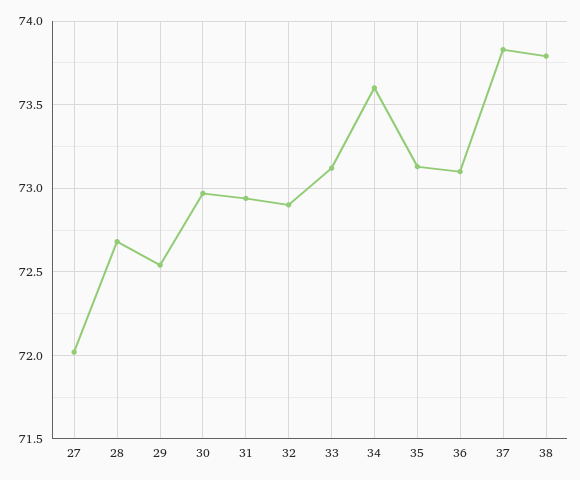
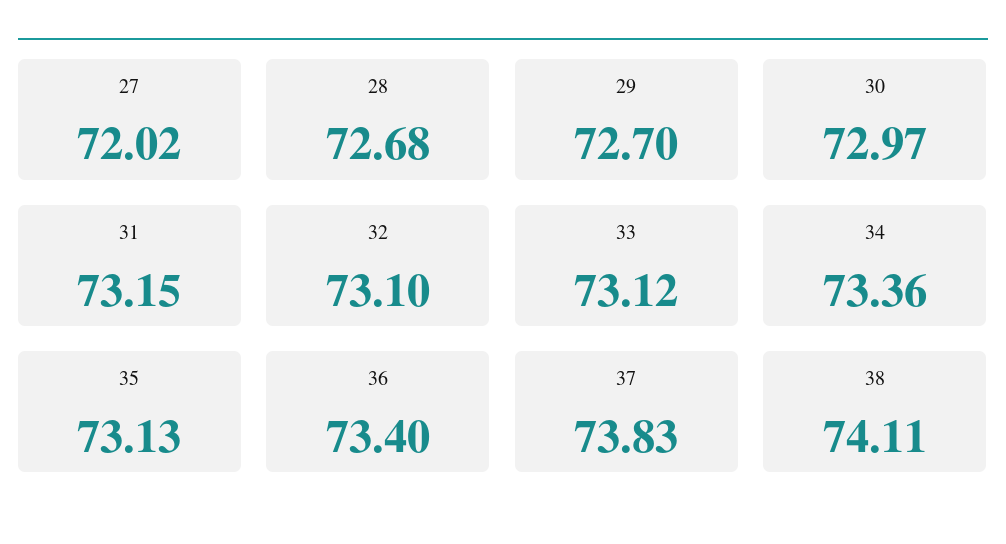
29: 72.55 -> 72.7
31: 72.95 -> 73.15
32: 72.9 -> 73.1
34: 73.6 -> 73.36
36: 73.1 -> 73.4
38: 73.8 -> 74.11

